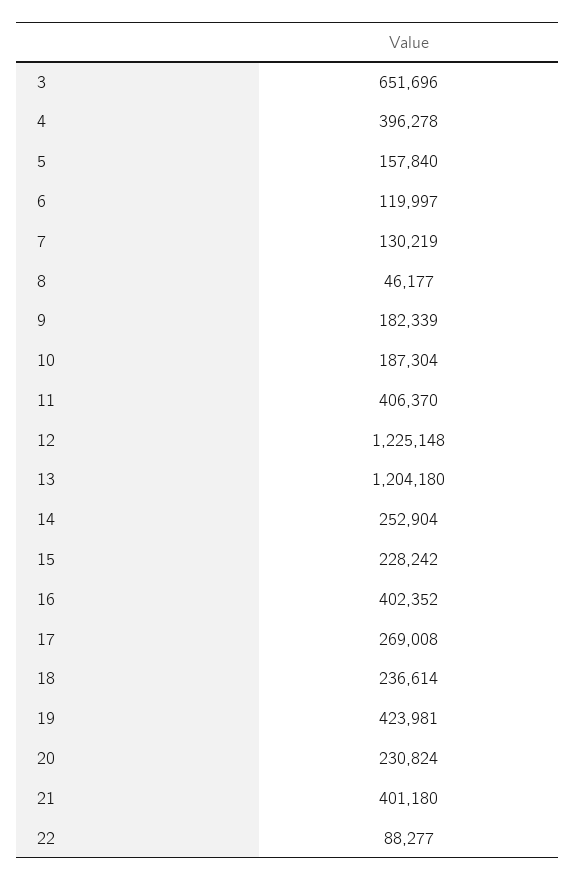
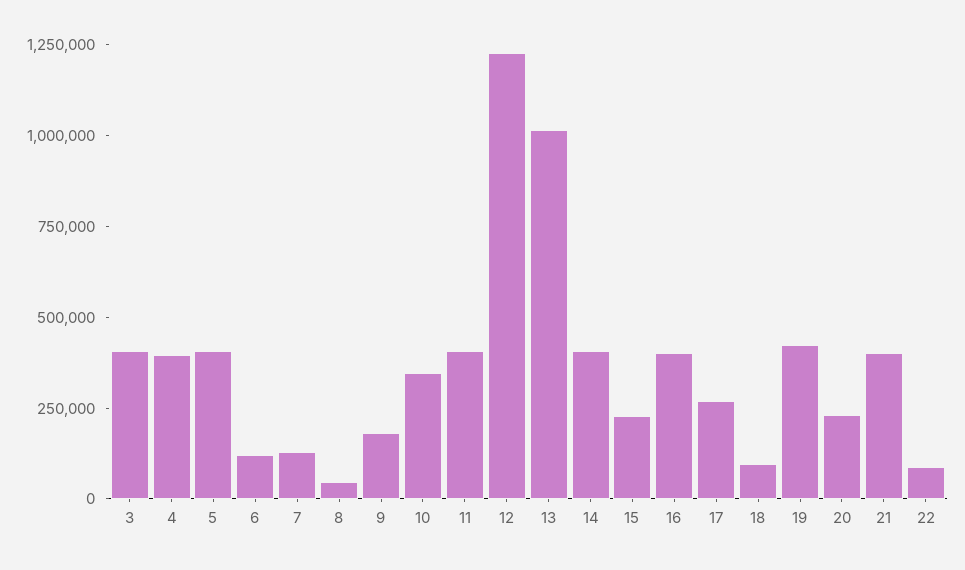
3: 651696 -> 400000
5: 157840 -> 400000
10: 187304 -> 350000
13: 1204180 -> 1000000
14: 252904 -> 400000
18: 236614 -> 100000

